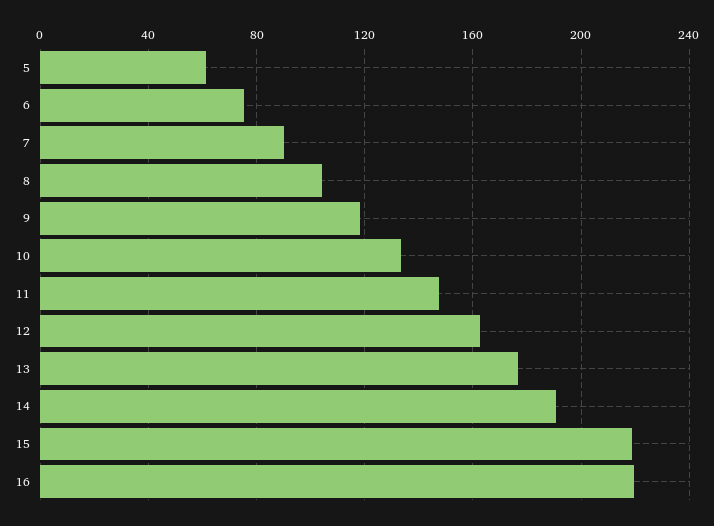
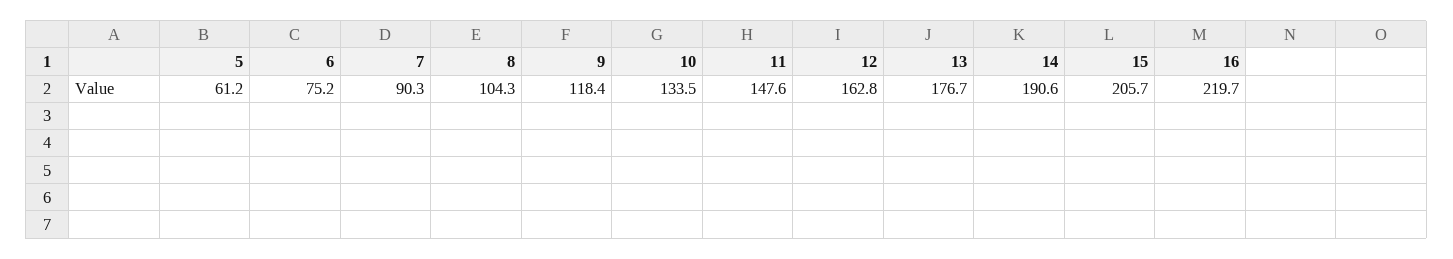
15: 220 -> 205.7

